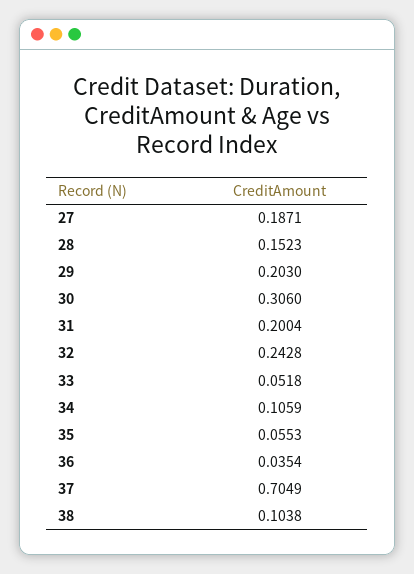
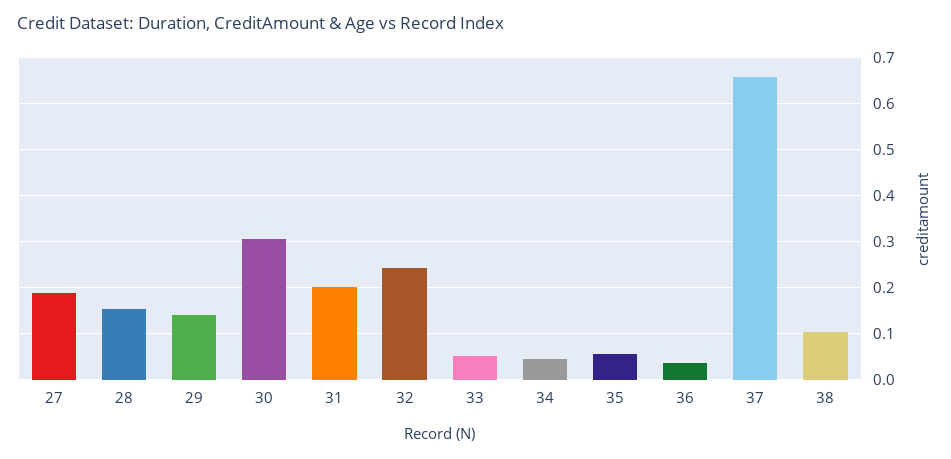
29: 0.203 -> 0.14
34: 0.1059 -> 0.04
37: 0.7049 -> 0.66

